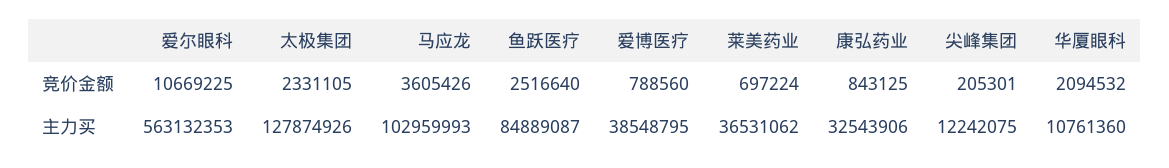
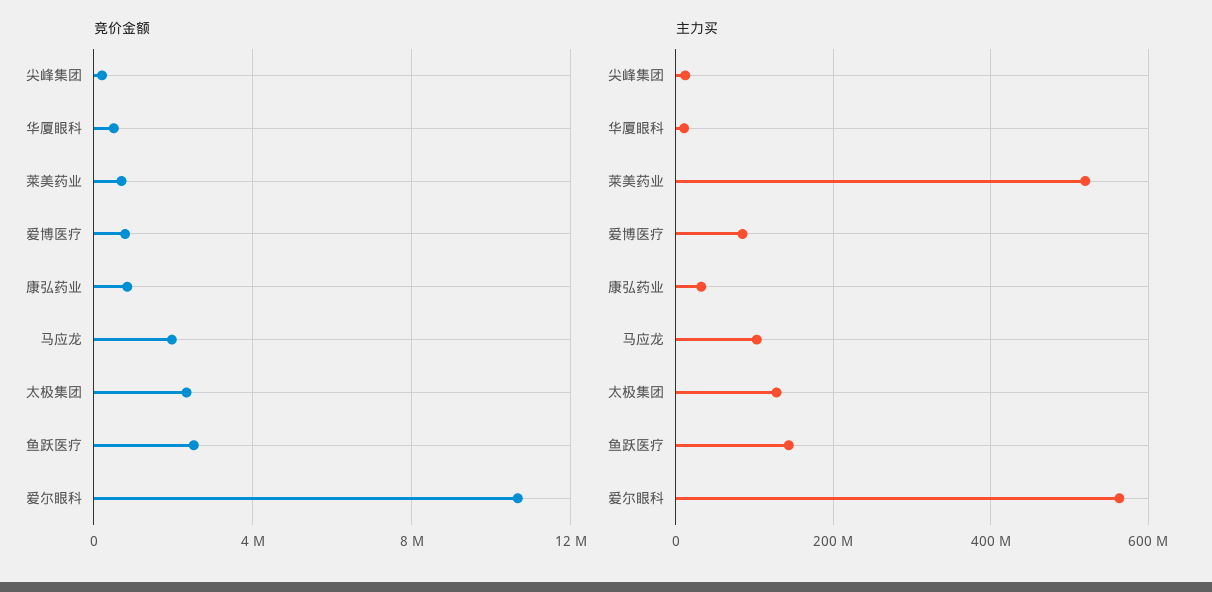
竞价金额, 马应龙: 3605426 -> 2000000
竞价金额, 华厦眼科: 2094532 -> 500000
主力买, 鱼跃医疗: 84889087 -> 140000000
主力买, 爱博医疗: 38548795 -> 80000000
主力买, 莱美药业: 36531062 -> 520000000

